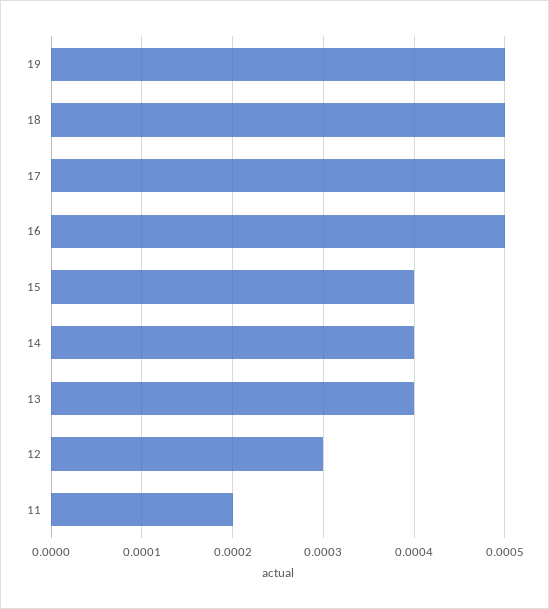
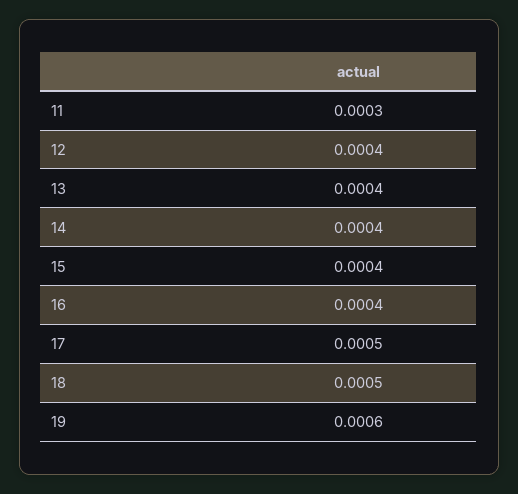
19: 0.0005 -> 0.0006
16: 0.0005 -> 0.0004
12: 0.0003 -> 0.0004
11: 0.0002 -> 0.0003

